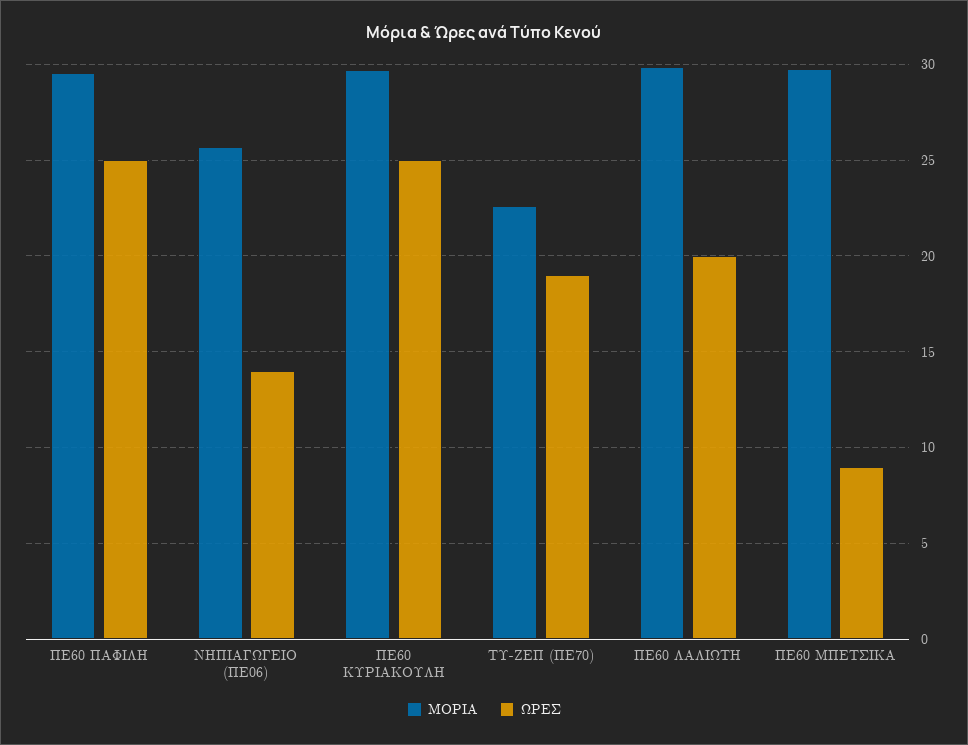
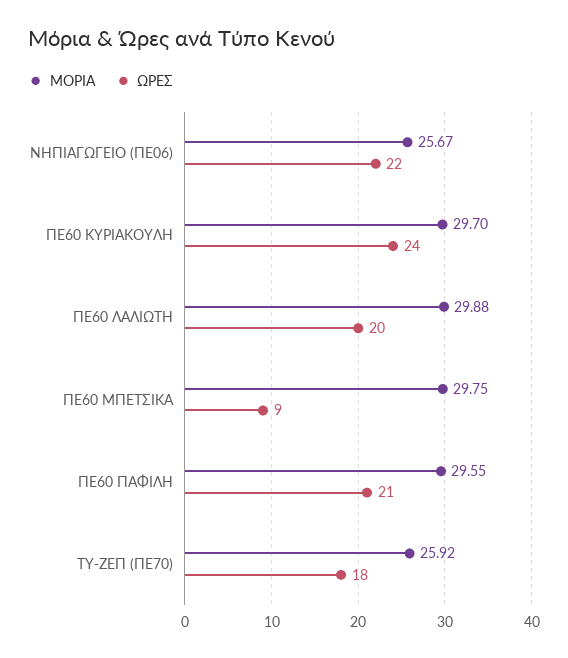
ΩΡΕΣ, ΠΕ60 ΠΑΦΙΛΗ: 25 -> 21
ΩΡΕΣ, ΝΗΠΙΑΓΩΓΕΙΟ (ΠΕ06): 14 -> 22
ΩΡΕΣ, ΠΕ60 ΚΥΡΙΑΚΟΥΛΗ: 25 -> 24
ΜΟΡΙΑ, ΤΥ-ΖΕΠ (ΠΕ70): 22.5 -> 25.92
ΩΡΕΣ, ΤΥ-ΖΕΠ (ΠΕ70): 19 -> 18

